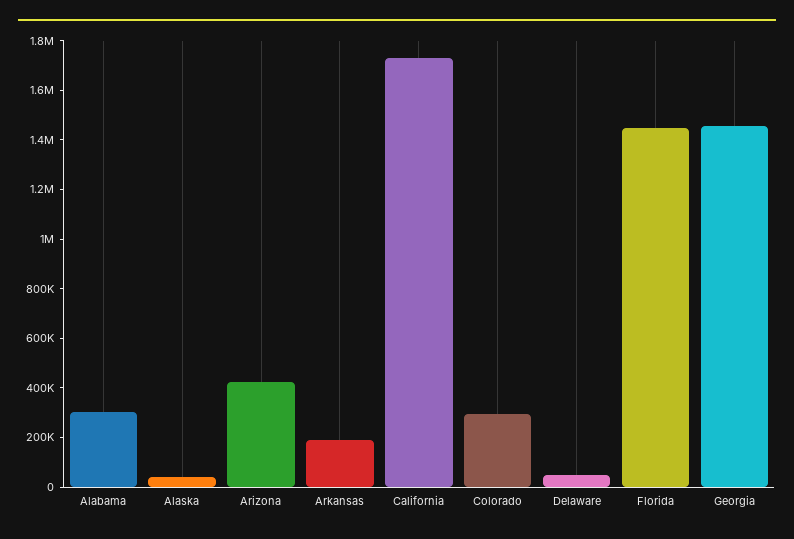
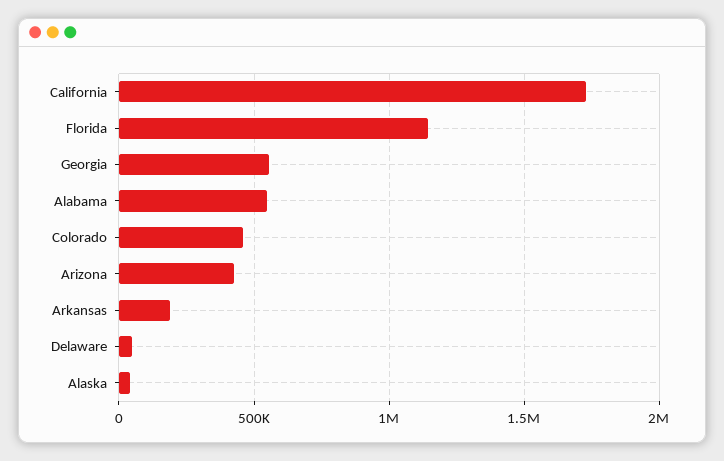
Alabama: 300000 -> 550000
Colorado: 300000 -> 450000
Florida: 1450000 -> 1150000
Georgia: 1450000 -> 550000

